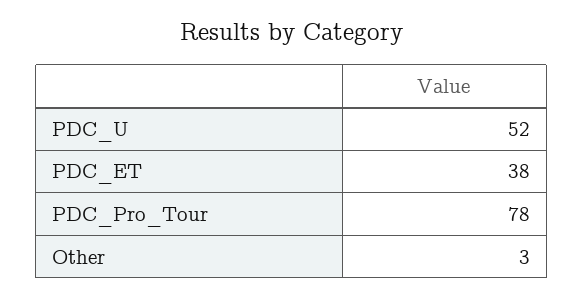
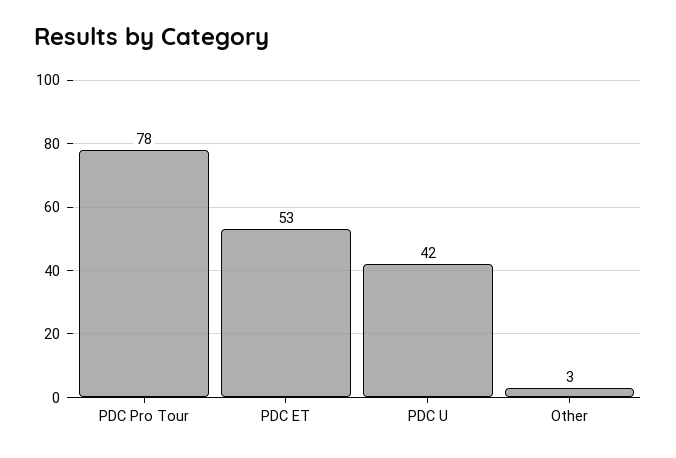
PDC_U: 52 -> 42
PDC_ET: 38 -> 53

